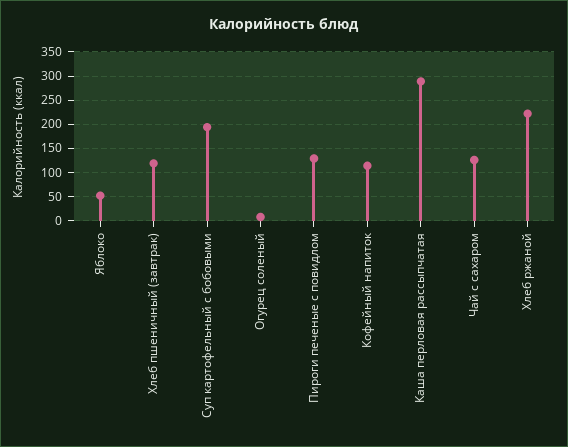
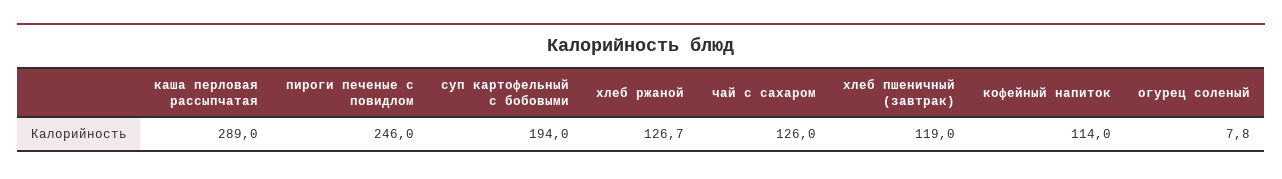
Яблоко: 50 -> none
Пироги печеные с повидлом: 125 -> 246
Хлеб ржаной: 225 -> 126.7

